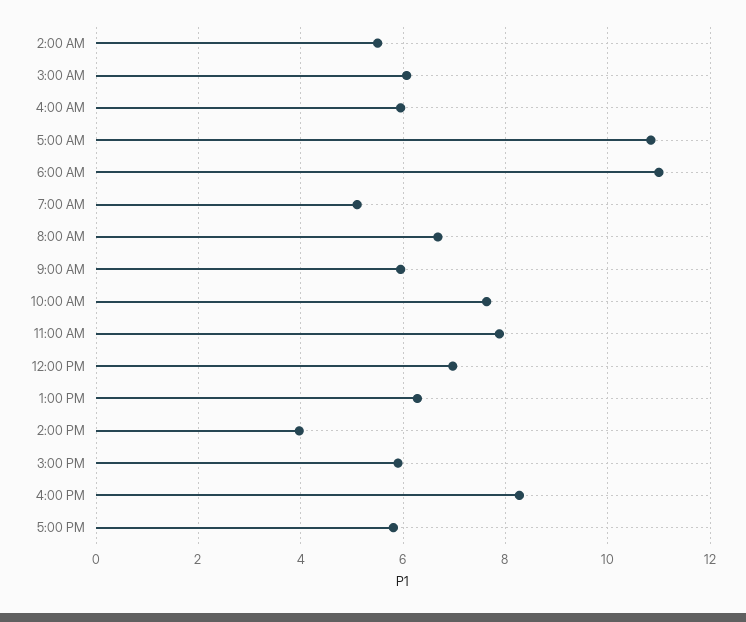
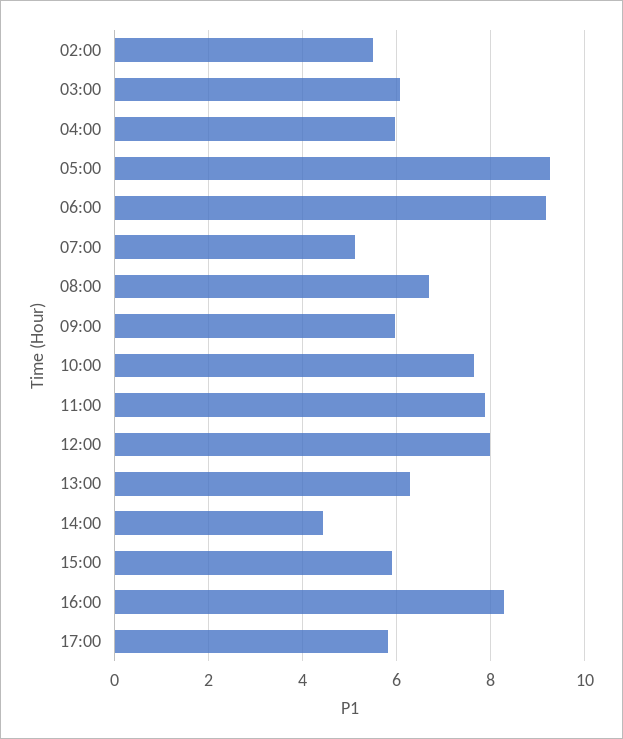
5:00 AM: 10.8 -> 9.2
6:00 AM: 11 -> 9.2
12:00 PM: 7 -> 8
2:00 PM: 4 -> 4.4

